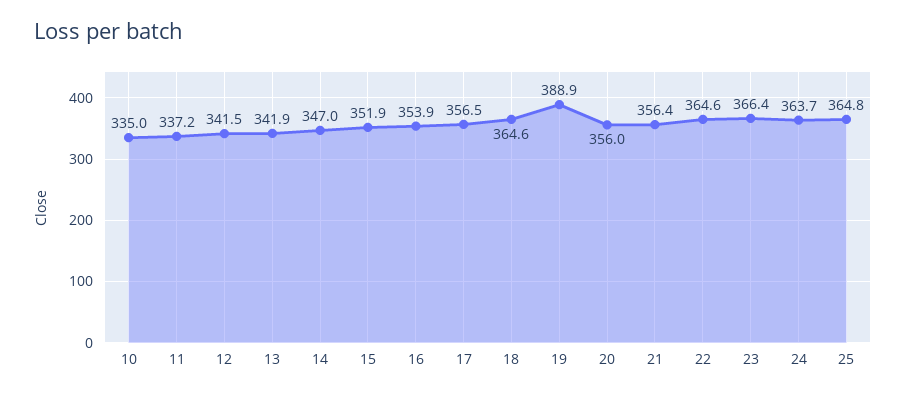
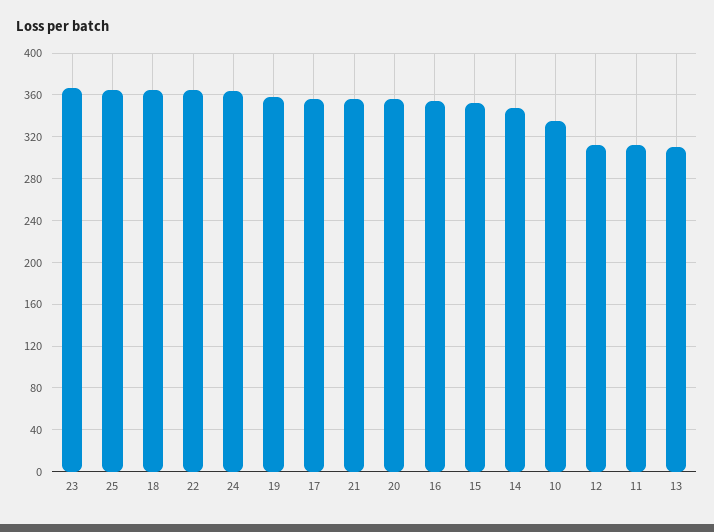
11: 337.2 -> 310
12: 341.5 -> 310
13: 341.9 -> 310
19: 388.9 -> 360

